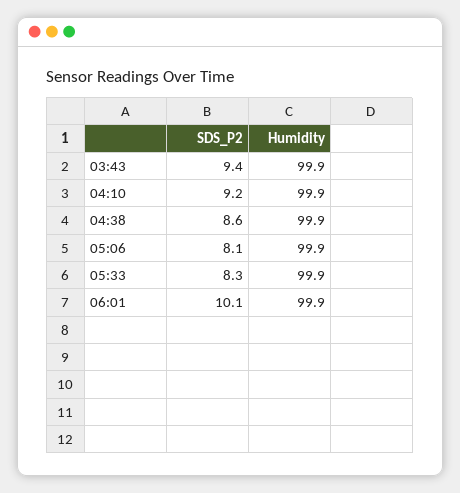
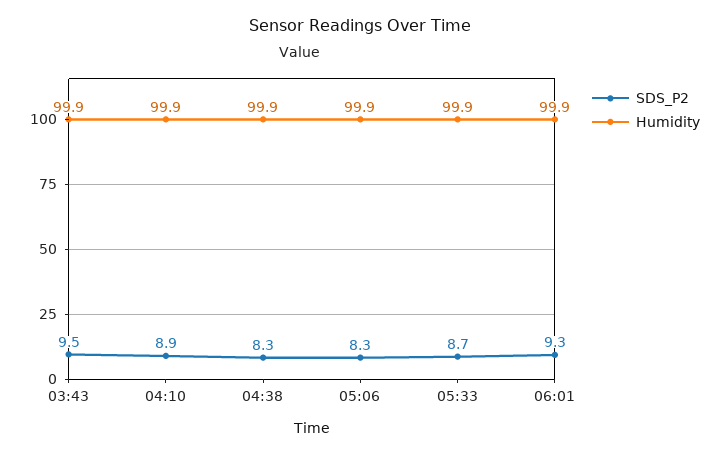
SDS_P2, 03:43: 9.4 -> 9.5
SDS_P2, 04:10: 9.2 -> 8.9
SDS_P2, 04:38: 8.6 -> 8.3
SDS_P2, 05:06: 8.1 -> 8.3
SDS_P2, 05:33: 8.3 -> 8.7
SDS_P2, 06:01: 10.1 -> 9.3

